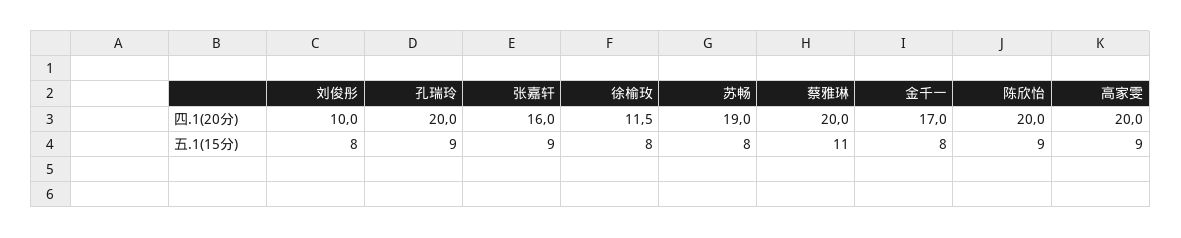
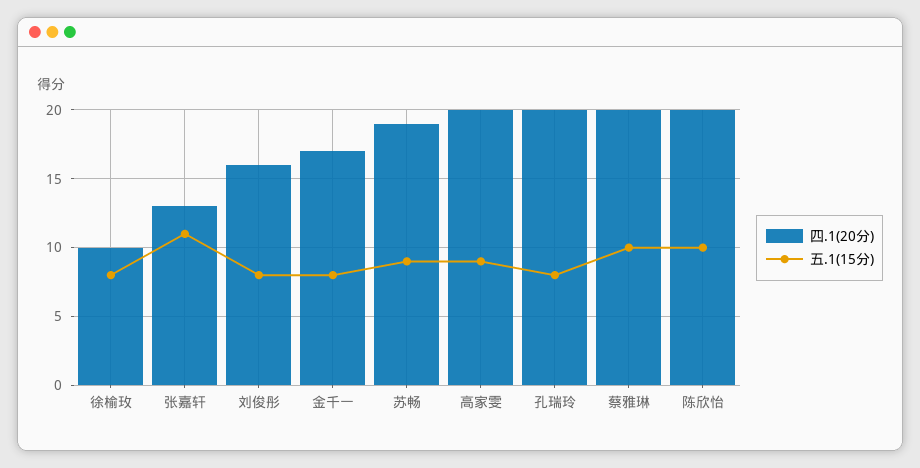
四.1(20分), 刘俊彤: 10 -> 16
四.1(20分), 张嘉轩: 16 -> 13
四.1(20分), 徐榆玫: 11.5 -> 10
五.1(15分), 孔瑞玲: 9 -> 8
五.1(15分), 张嘉轩: 9 -> 11
五.1(15分), 苏畅: 8 -> 9
五.1(15分), 蔡雅琳: 11 -> 10
五.1(15分), 陈欣怡: 9 -> 10

